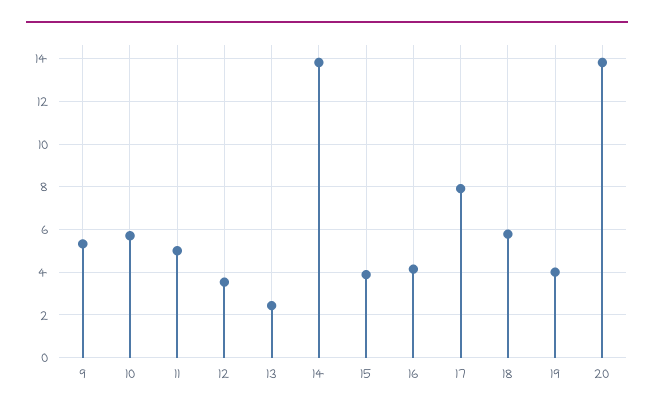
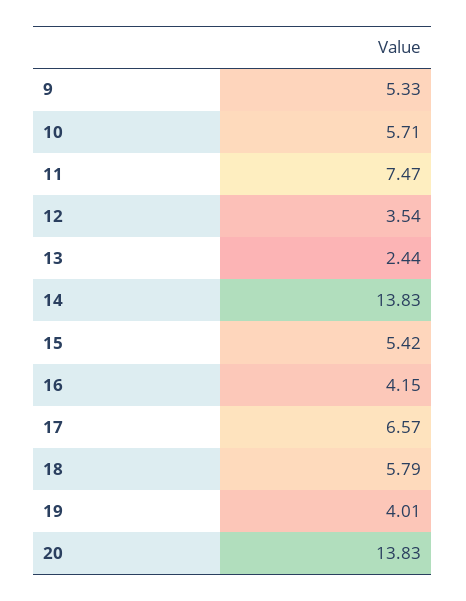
11: 5 -> 7.47
15: 4 -> 5.42
17: 8 -> 6.57

